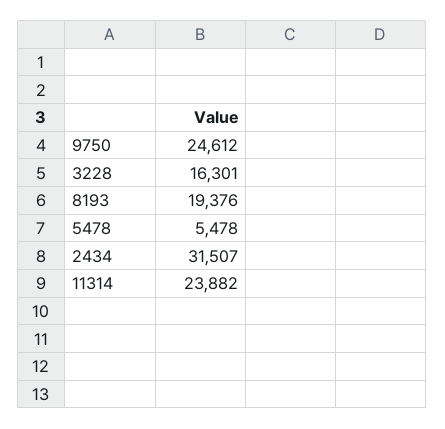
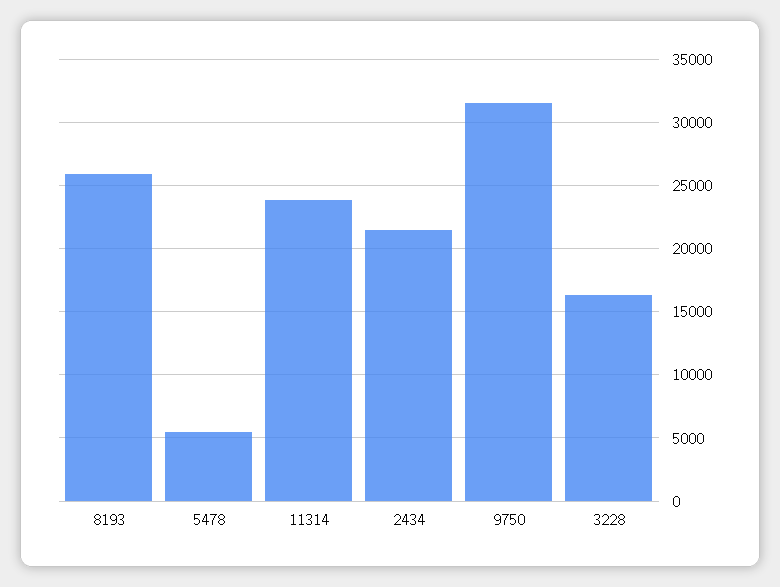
9750: 24612 -> 31500
8193: 19376 -> 26000
2434: 31507 -> 21500

